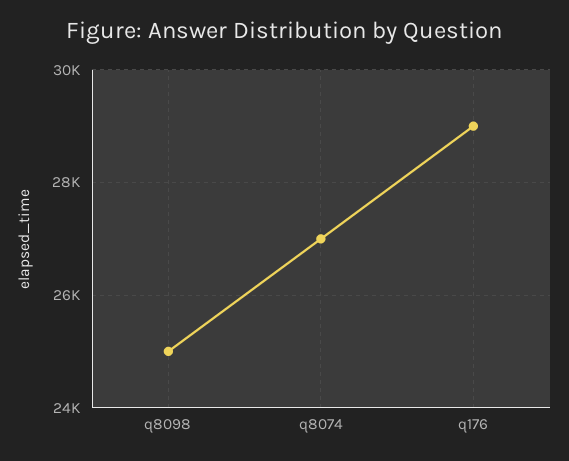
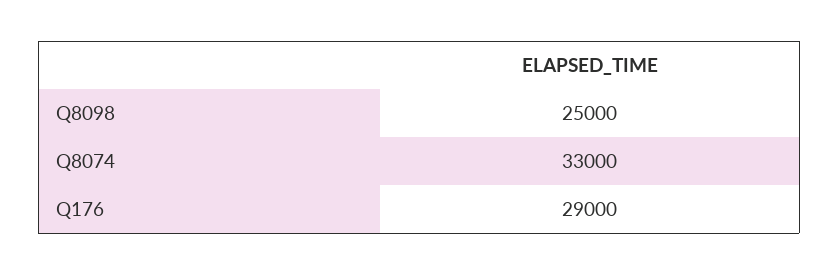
q8074: 27000 -> 33000

